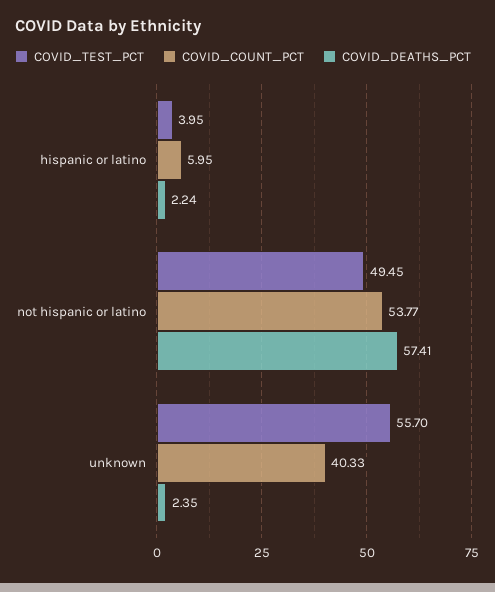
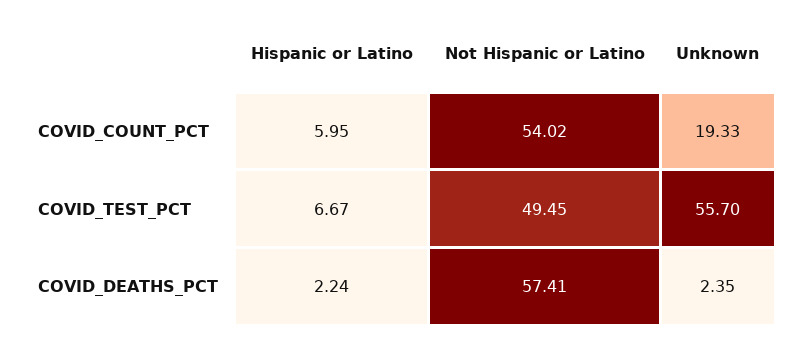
COVID_TEST_PCT, hispanic or latino: 3.95 -> 6.67
COVID_COUNT_PCT, not hispanic or latino: 53.77 -> 54.02
COVID_COUNT_PCT, unknown: 40.33 -> 19.33

